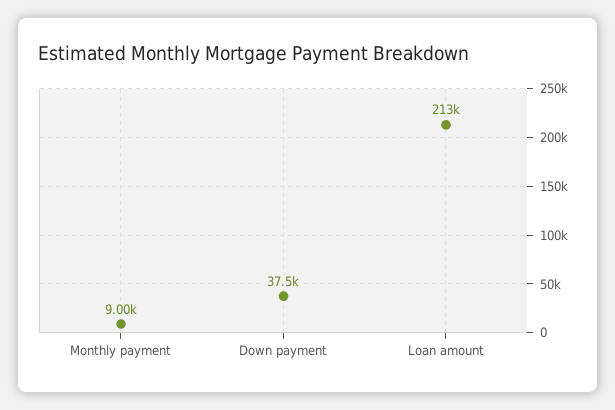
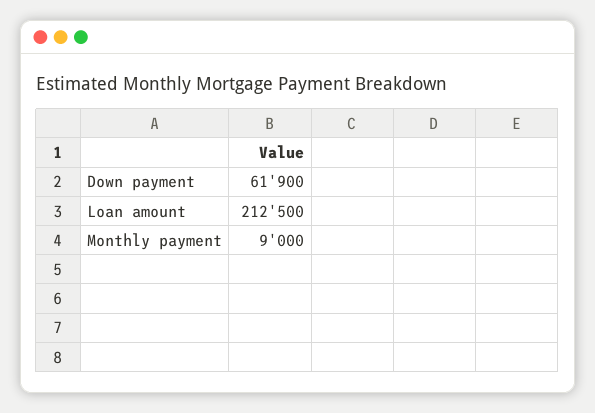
Down payment: 37500 -> 61900

